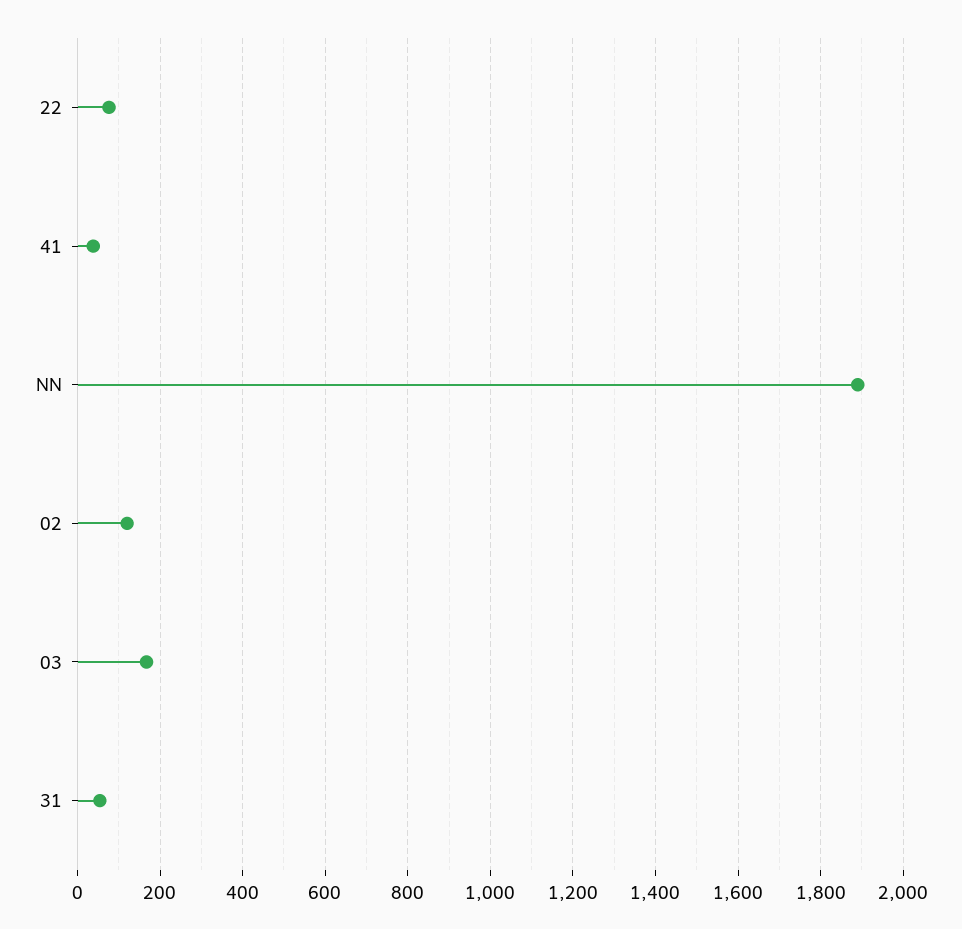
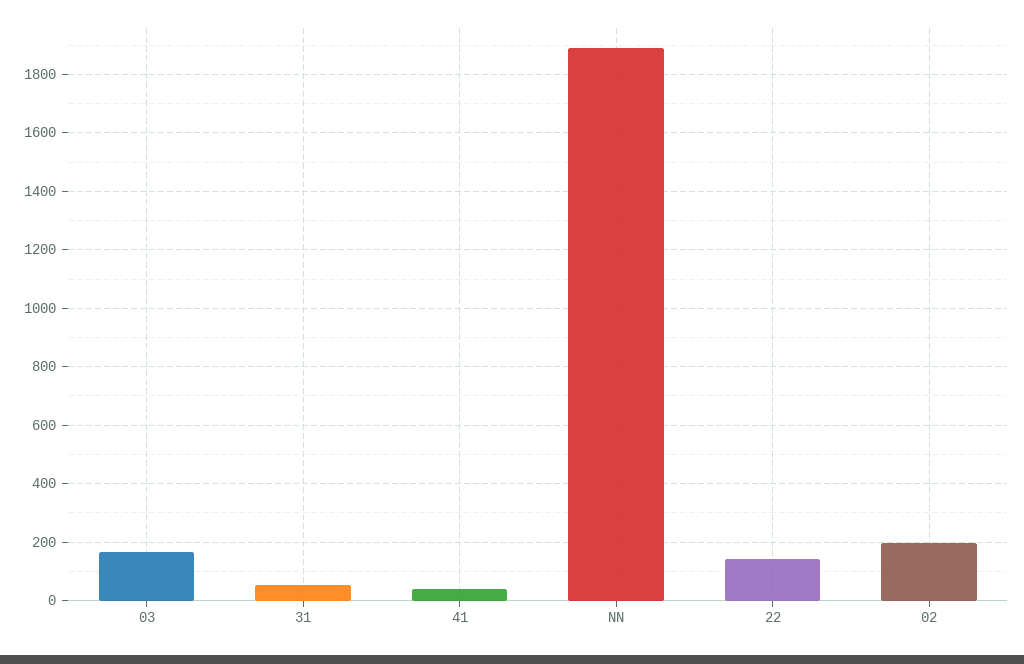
22: 80 -> 150
02: 120 -> 200

